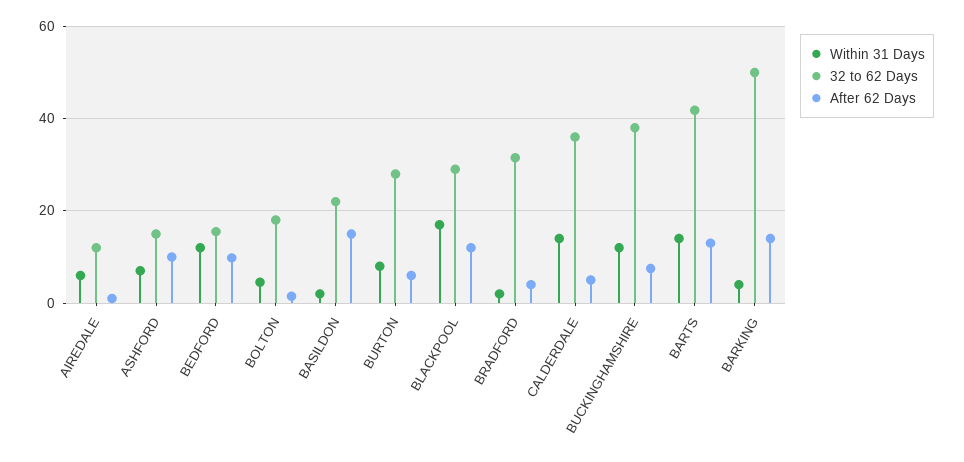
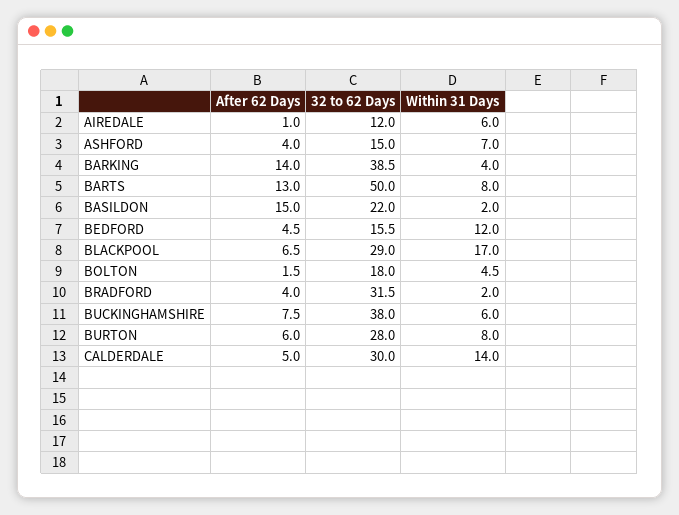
After 62 Days, ASHFORD: 10 -> 4
After 62 Days, BEDFORD: 10 -> 4.5
After 62 Days, BLACKPOOL: 12 -> 6.5
32 to 62 Days, CALDERDALE: 36 -> 30
Within 31 Days, BUCKINGHAMSHIRE: 12 -> 6
Within 31 Days, BARTS: 14 -> 8
32 to 62 Days, BARTS: 42 -> 50
32 to 62 Days, BARKING: 50 -> 38.5

